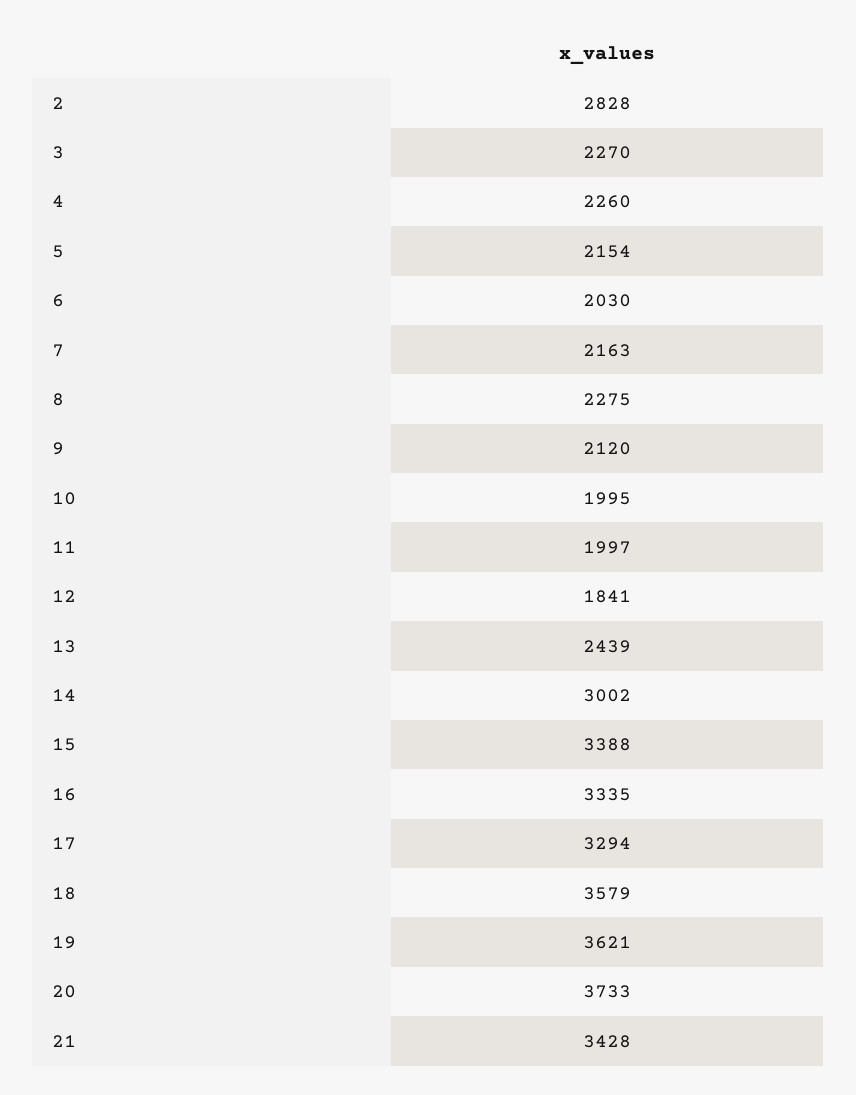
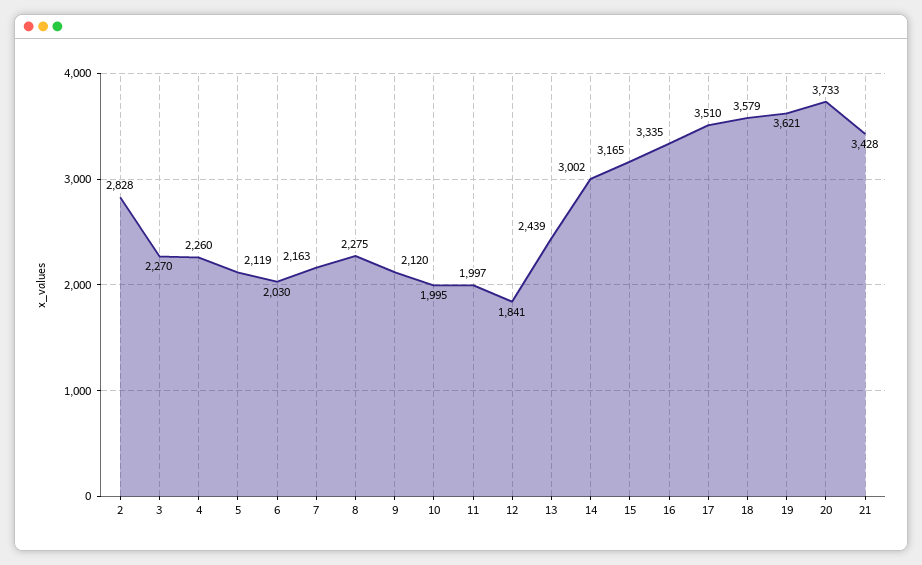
5: 2154 -> 2119
15: 3388 -> 3165
17: 3294 -> 3510

